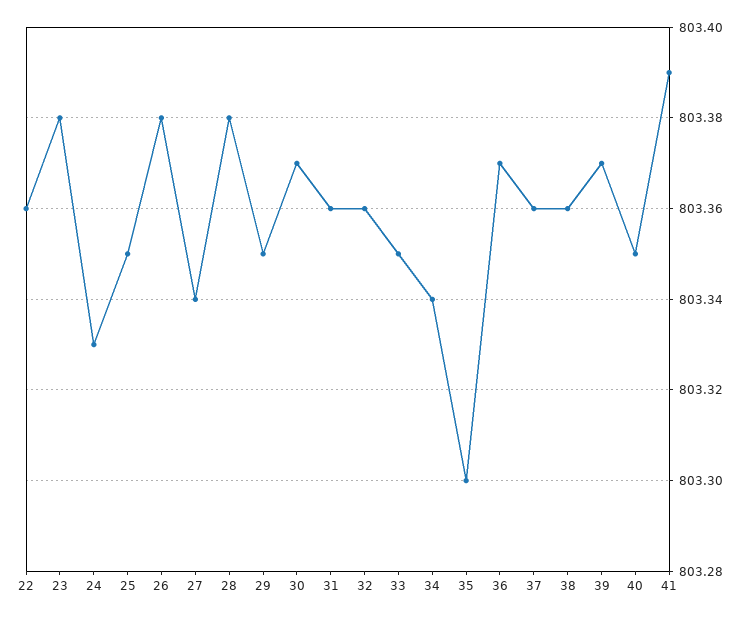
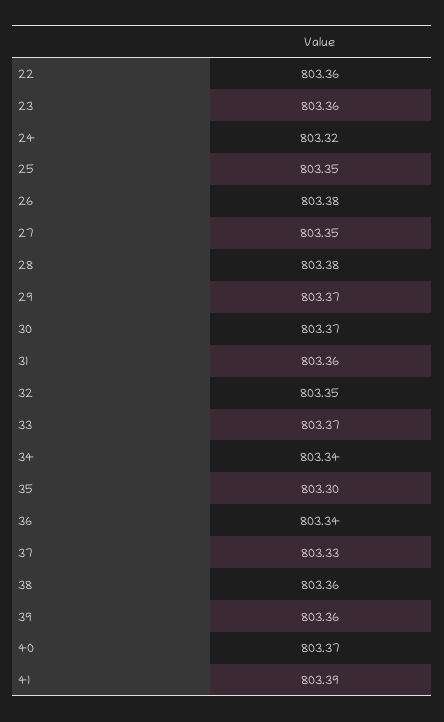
23: 803.38 -> 803.36
24: 803.33 -> 803.32
27: 803.34 -> 803.35
29: 803.35 -> 803.37
32: 803.36 -> 803.35
33: 803.35 -> 803.37
36: 803.37 -> 803.34
37: 803.36 -> 803.33
39: 803.37 -> 803.36
40: 803.35 -> 803.37

